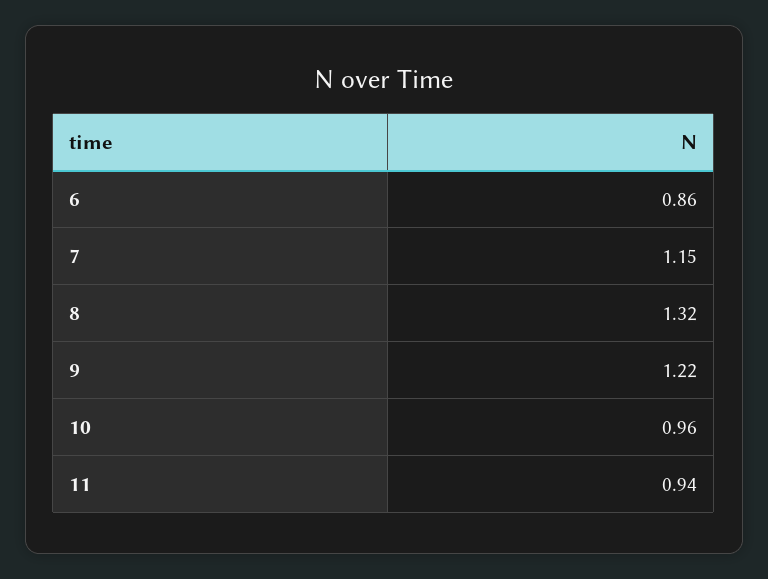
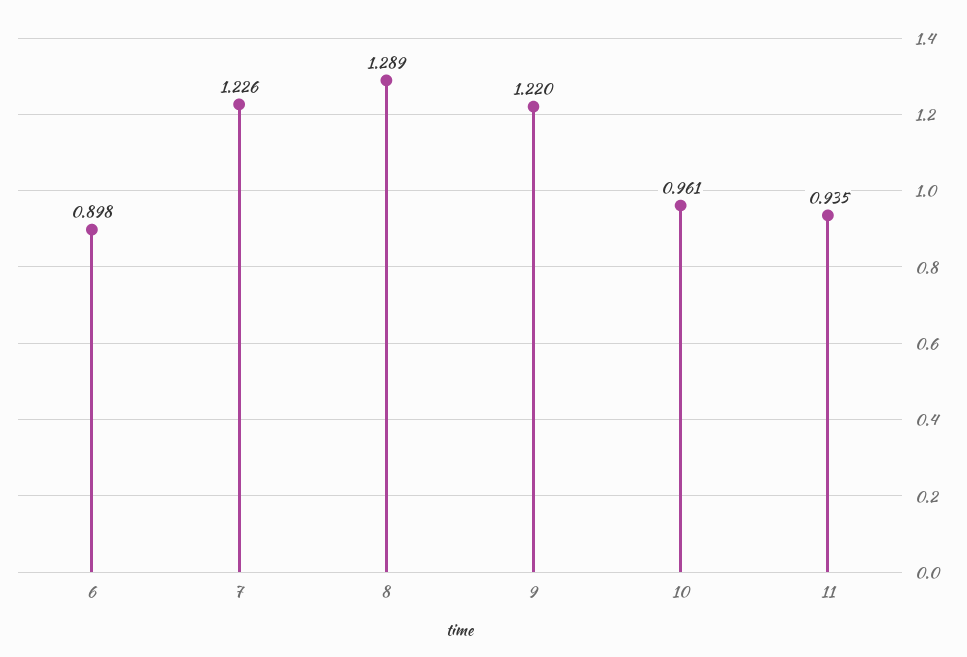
6: 0.86 -> 0.898
7: 1.15 -> 1.226
8: 1.32 -> 1.289

